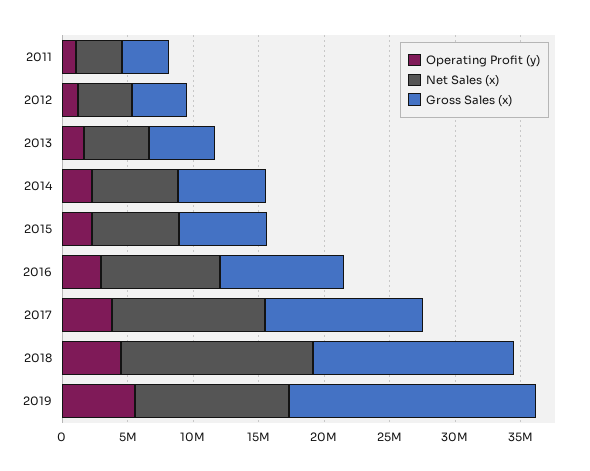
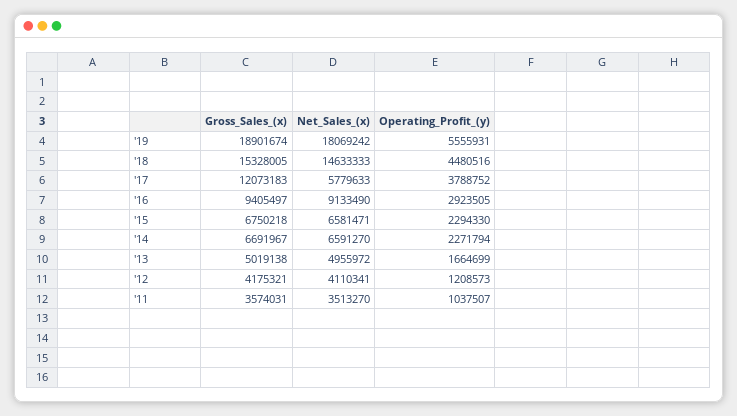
Net Sales (x), 2017: 12000000 -> 5779633
Net Sales (x), 2019: 12000000 -> 18069242

